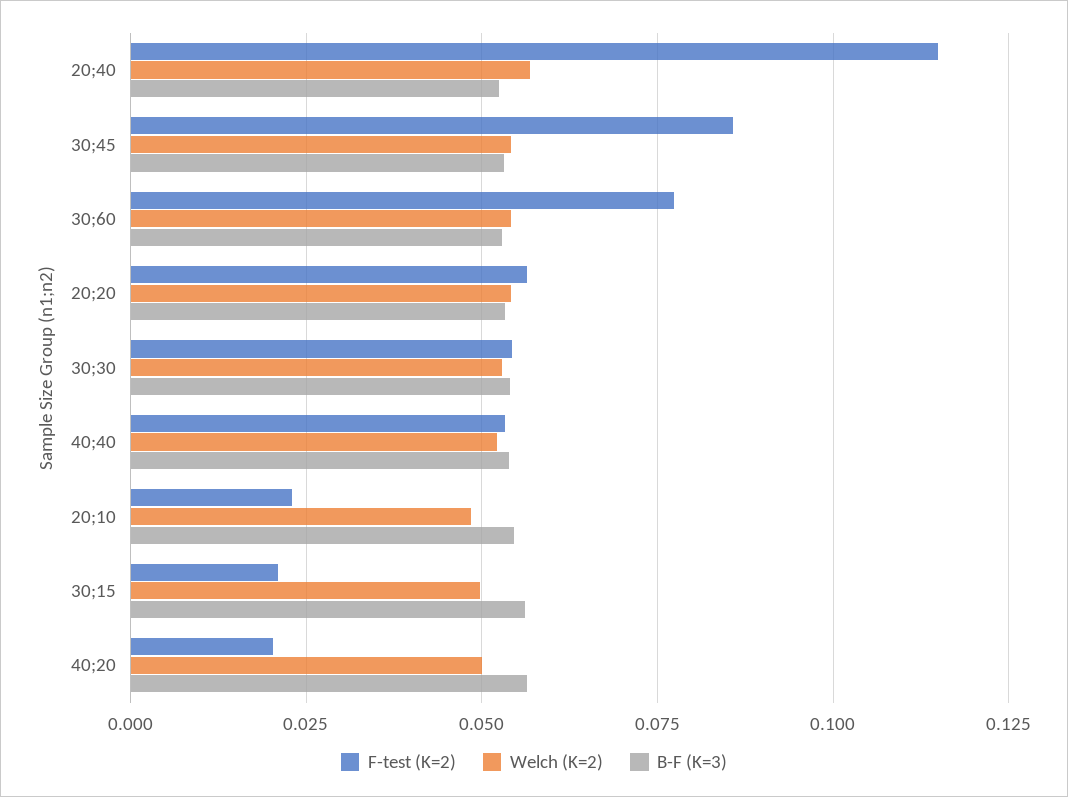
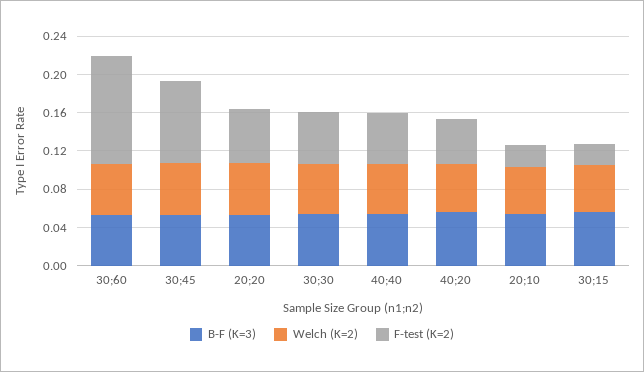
F-test (K=2), 20;40: 0.115 -> none
Welch (K=2), 20;40: 0.0575 -> none
B-F (K=3), 20;40: 0.0525 -> none
F-test (K=2), 30;60: 0.0775 -> 0.11
F-test (K=2), 40;20: 0.02 -> 0.05

